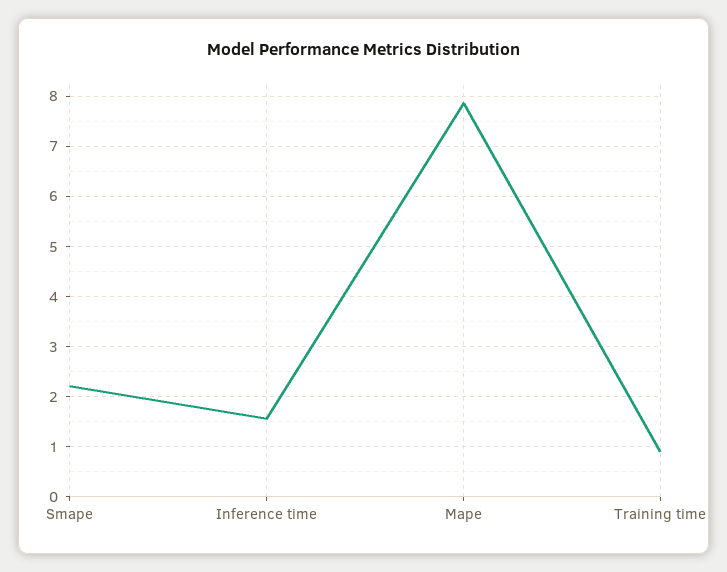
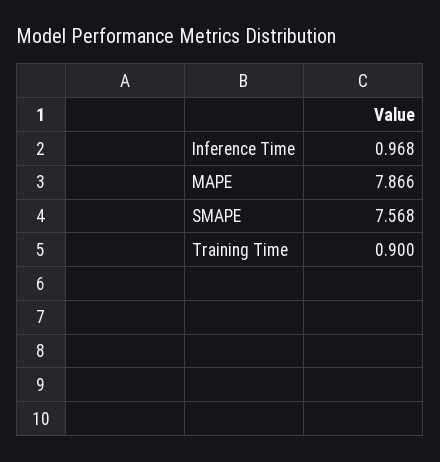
Smape: 2.2 -> 7.568
Inference time: 1.6 -> 0.968

